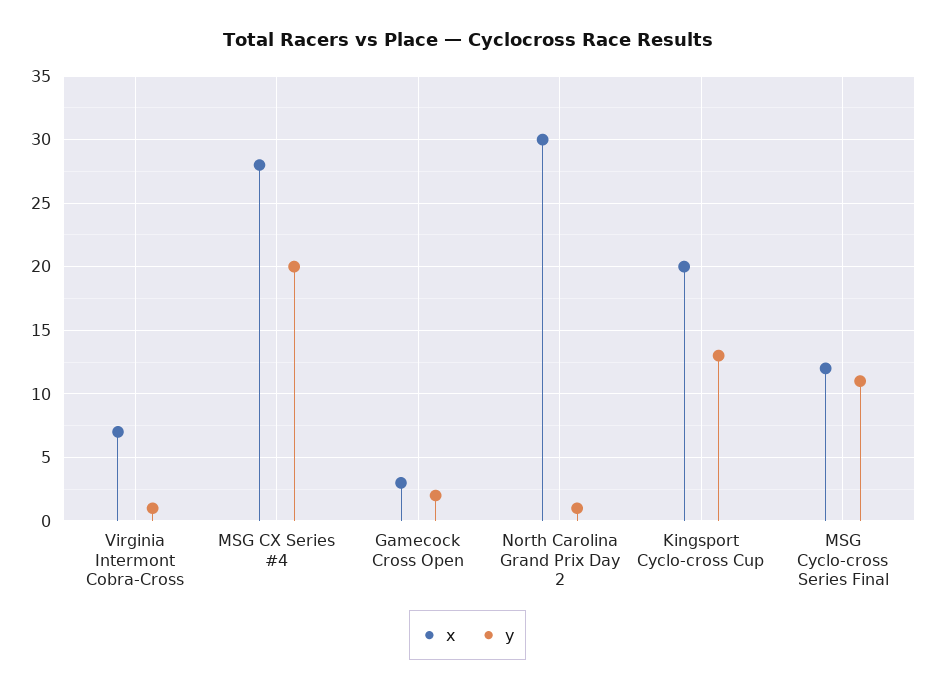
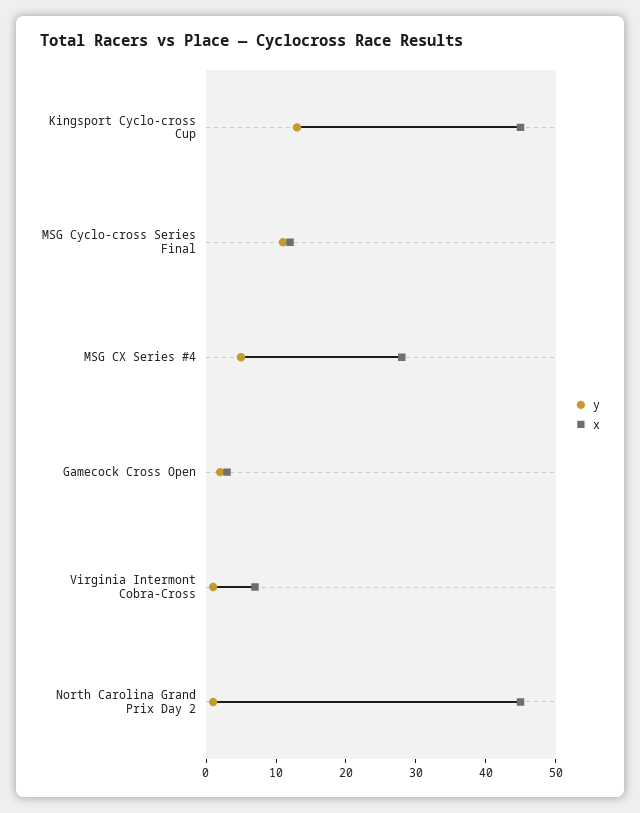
y, MSG CX Series #4: 20 -> 5
x, North Carolina Grand Prix Day 2: 30 -> 45
x, Kingsport Cyclo-cross Cup: 20 -> 45

